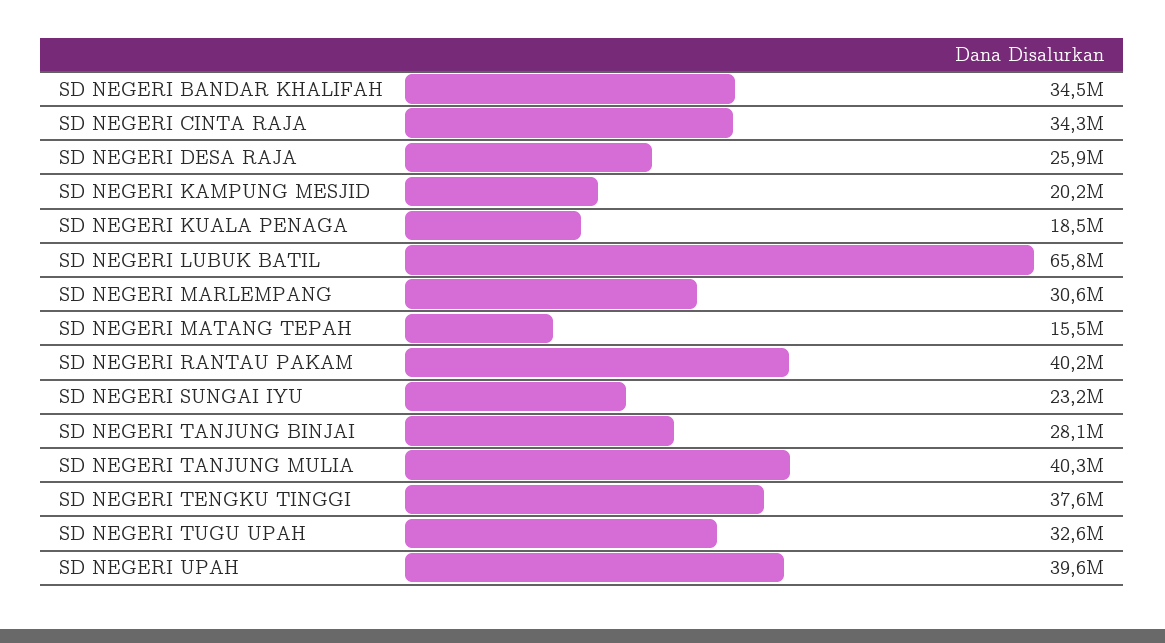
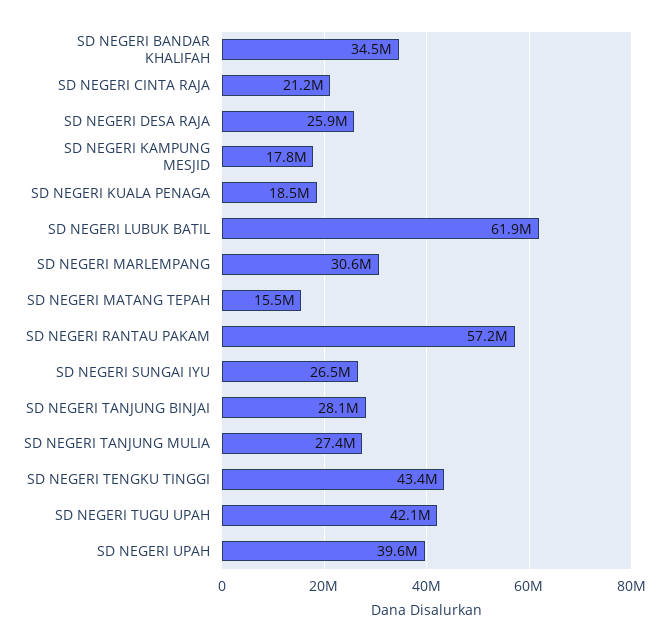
SD NEGERI CINTA RAJA: 34300000 -> 21200000
SD NEGERI KAMPUNG MESJID: 20200000 -> 17800000
SD NEGERI LUBUK BATIL: 65800000 -> 61900000
SD NEGERI RANTAU PAKAM: 40200000 -> 57200000
SD NEGERI SUNGAI IYU: 23200000 -> 26500000
SD NEGERI TANJUNG MULIA: 40300000 -> 27400000
SD NEGERI TENGKU TINGGI: 37600000 -> 43400000
SD NEGERI TUGU UPAH: 32600000 -> 42100000

